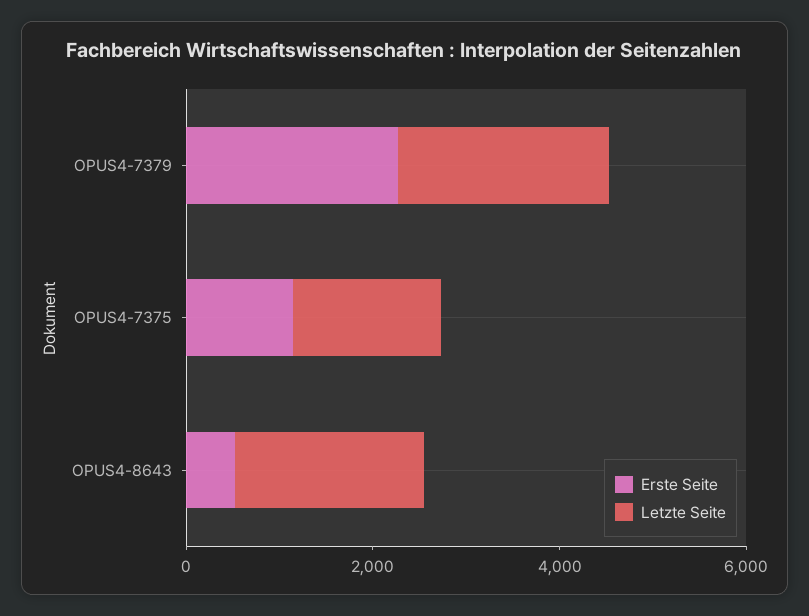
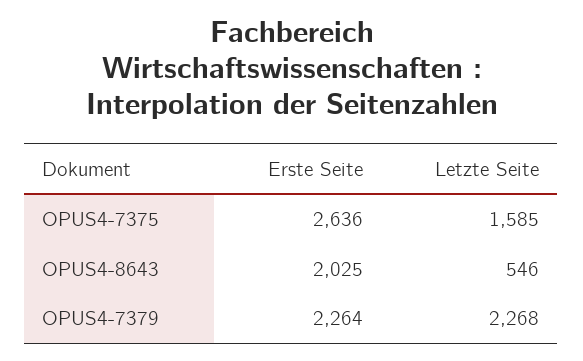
Erste Seite, OPUS4-7375: 1000 -> 2636
Erste Seite, OPUS4-8643: 500 -> 2025
Letzte Seite, OPUS4-8643: 2000 -> 546

